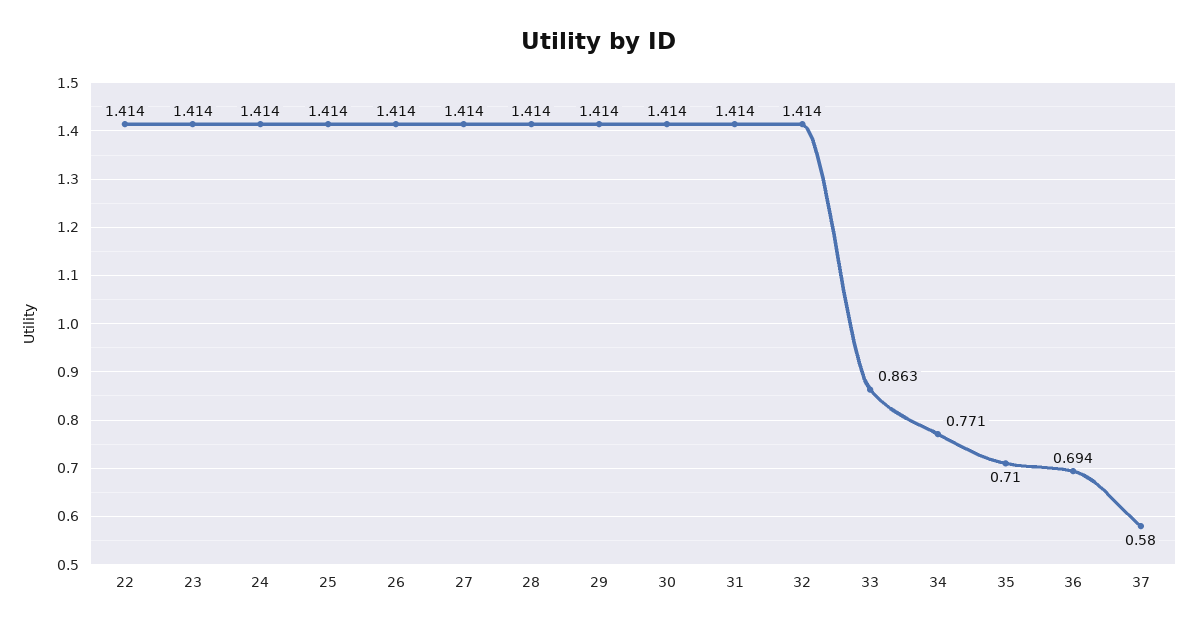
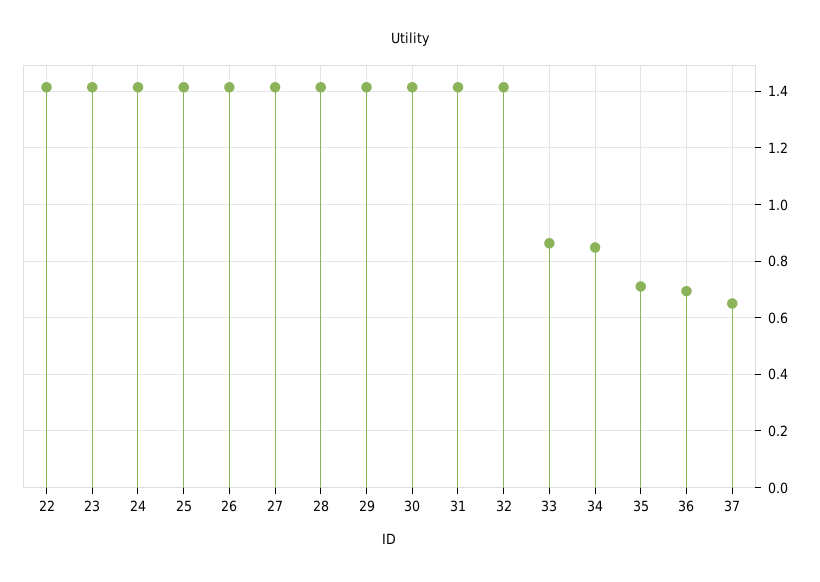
34: 0.771 -> 0.85
37: 0.58 -> 0.65

